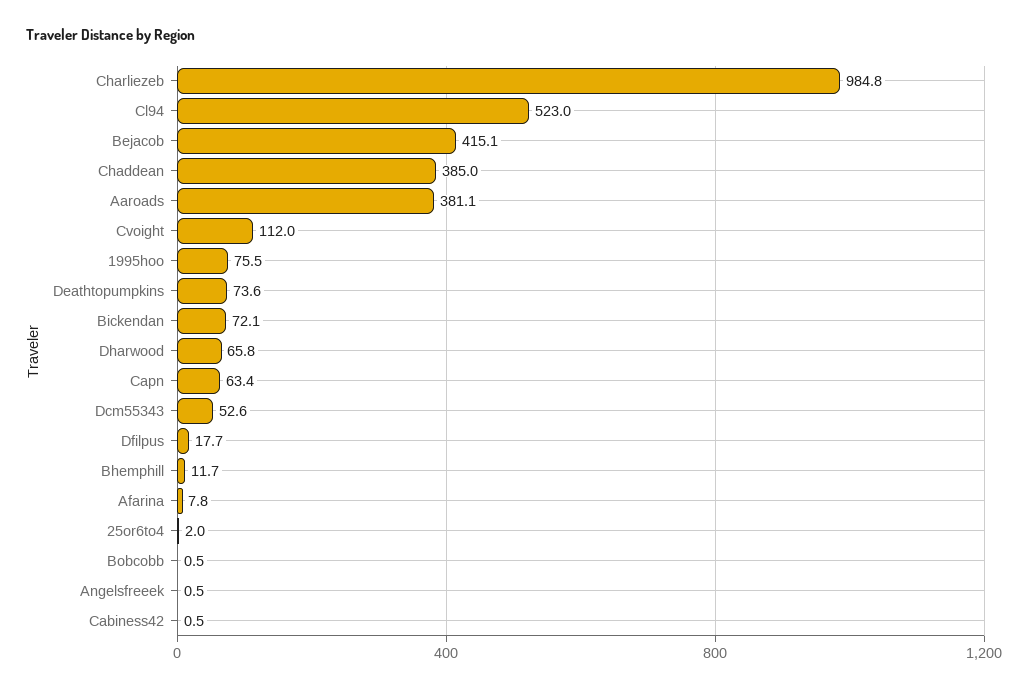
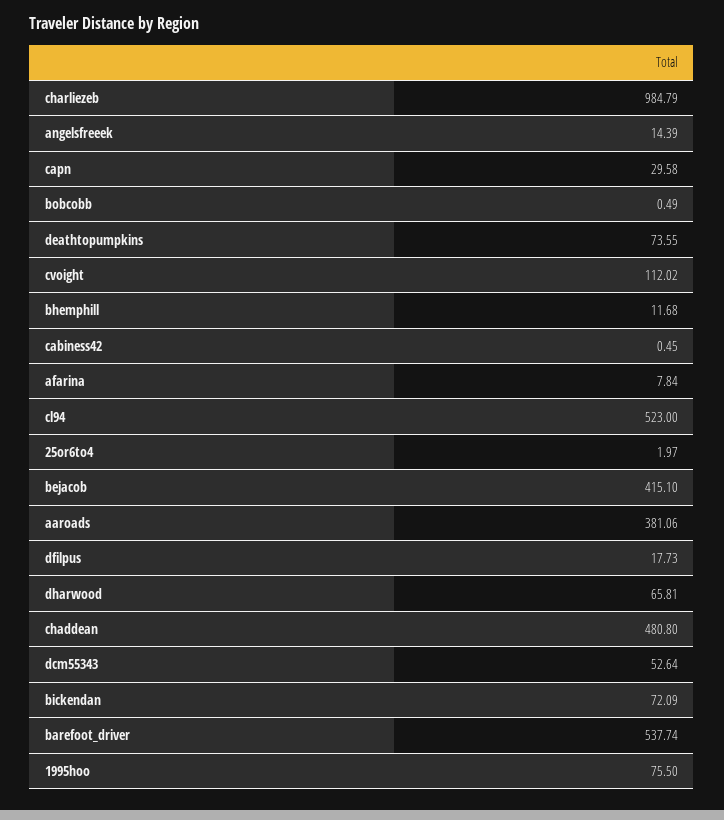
Chaddean: 385 -> 480.8
Capn: 63.4 -> 29.58
Angelsfreeek: 0.5 -> 14.39
barefoot_driver: none -> 537.74

